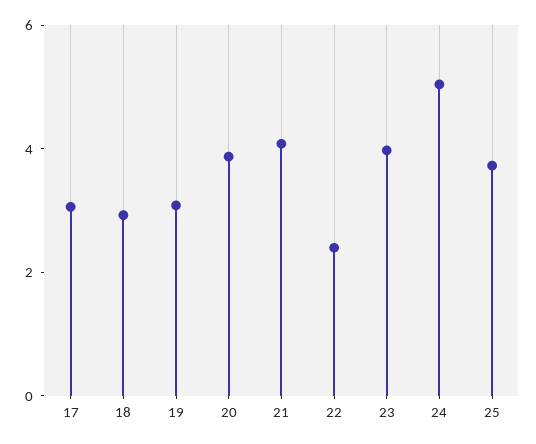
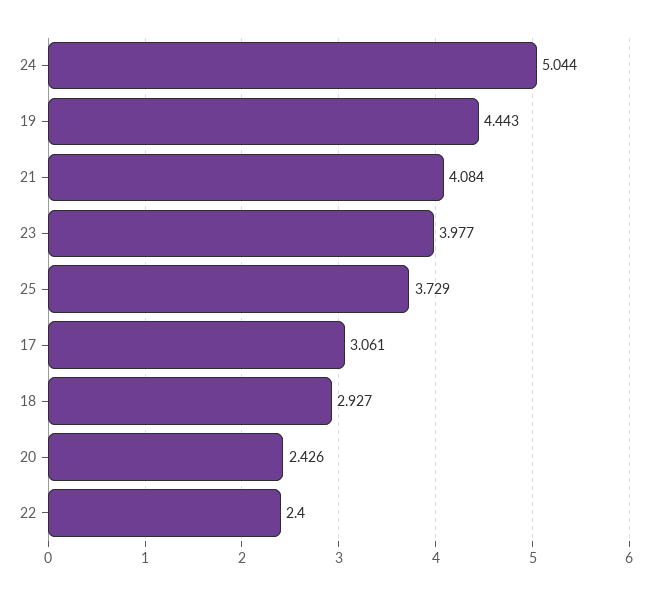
19: 3 -> 4.443
20: 4 -> 2.426

